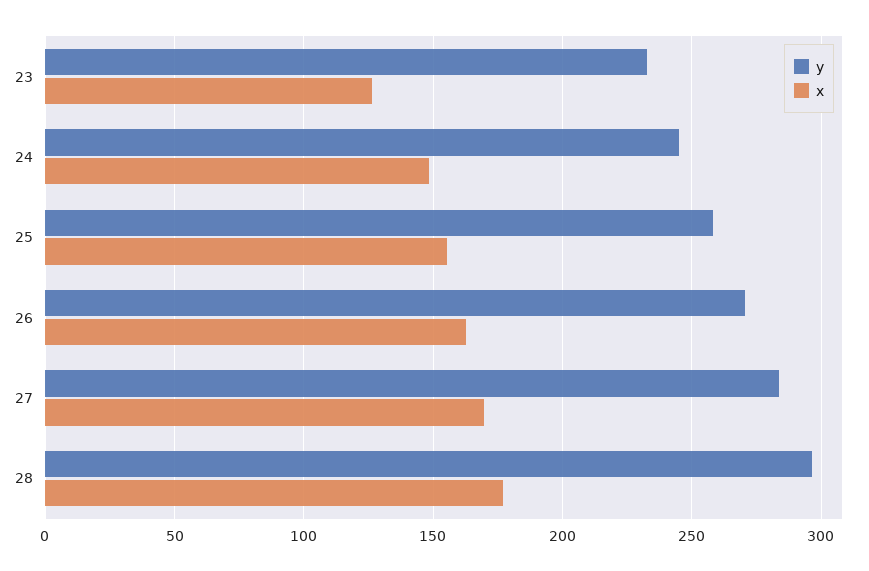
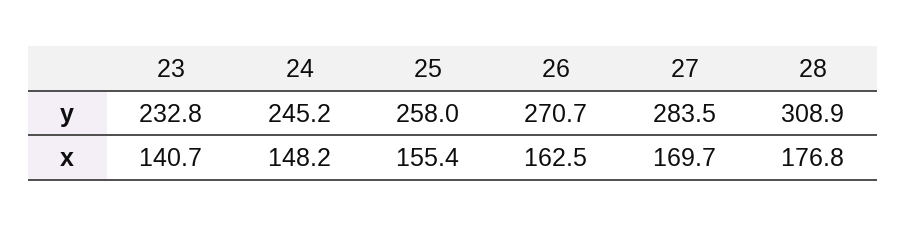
x, 23: 125 -> 140.7
y, 28: 295 -> 308.9

